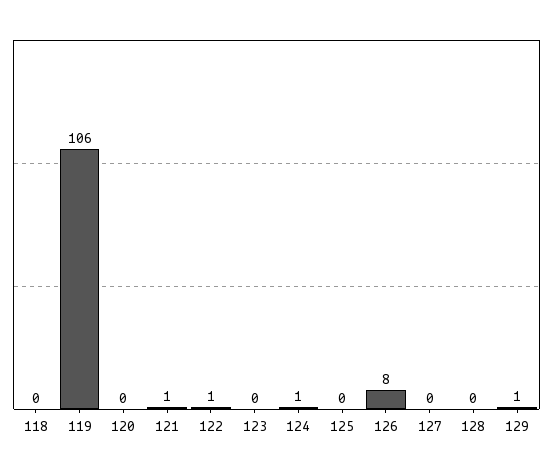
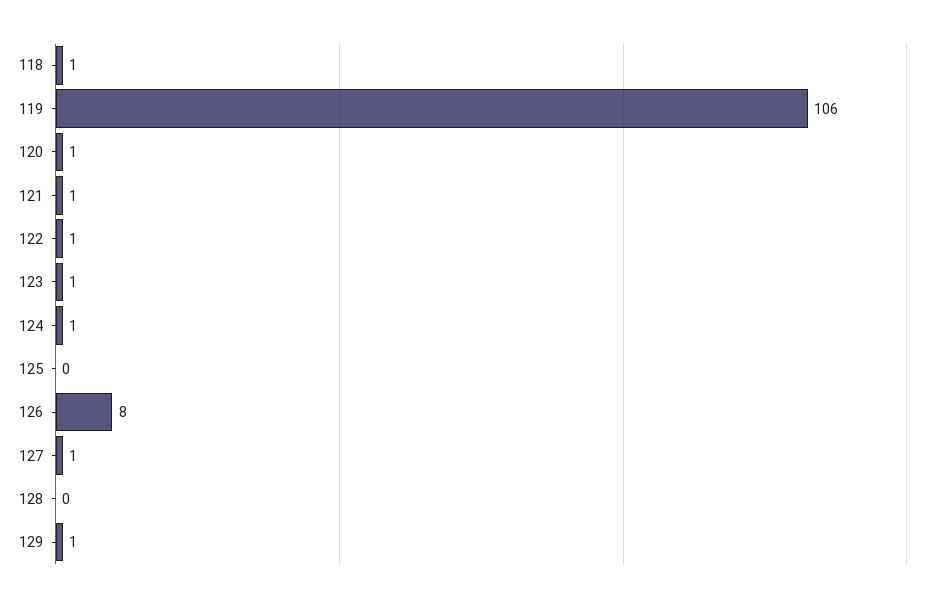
118: 0 -> 1
120: 0 -> 1
123: 0 -> 1
127: 0 -> 1

